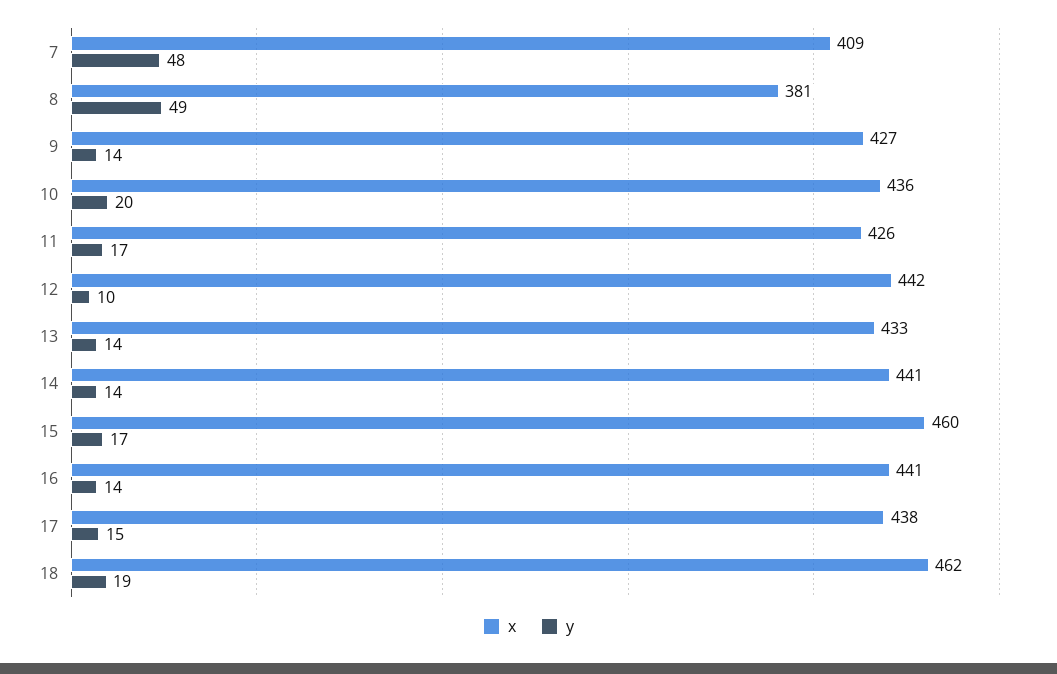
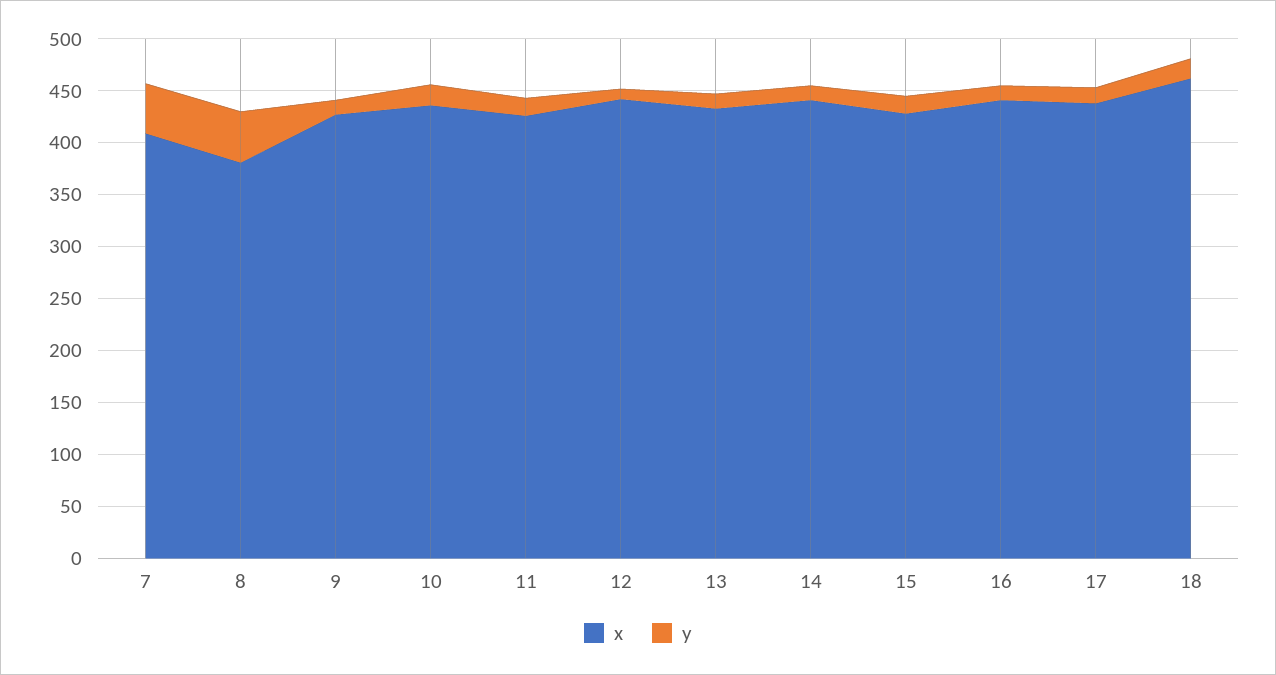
x, 15: 460 -> 430

